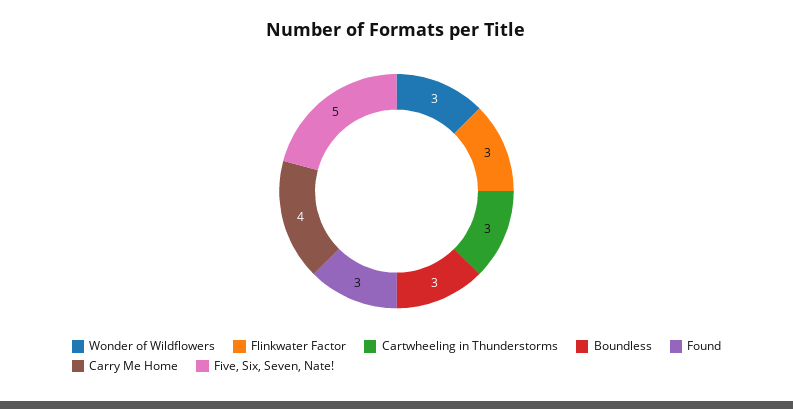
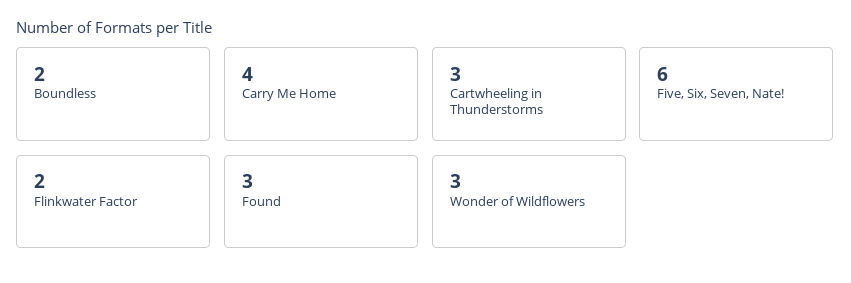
Flinkwater Factor: 3 -> 2
Boundless: 3 -> 2
Five, Six, Seven, Nate!: 5 -> 6

